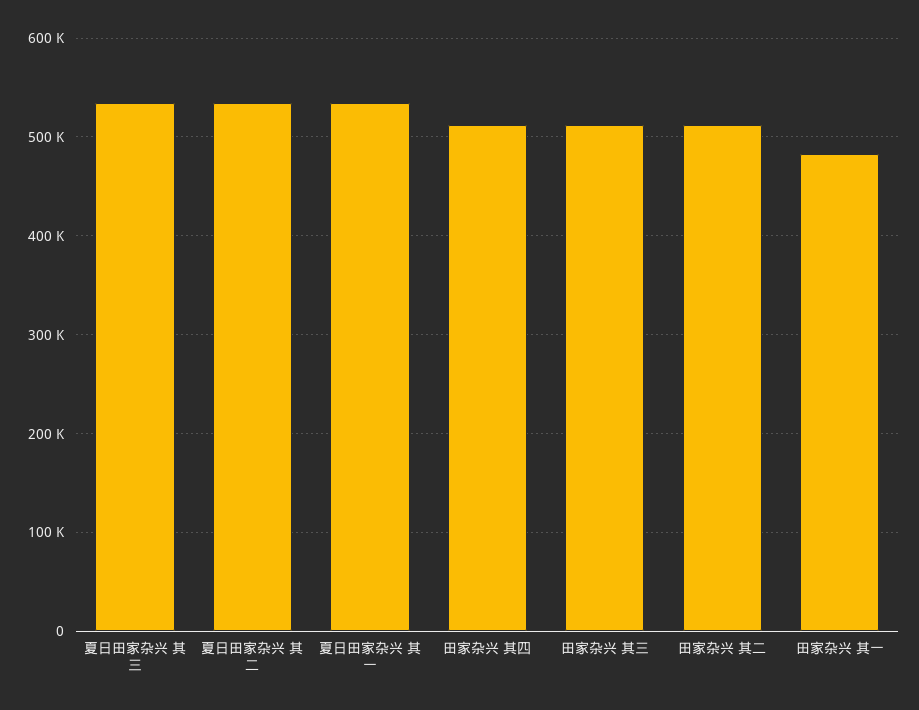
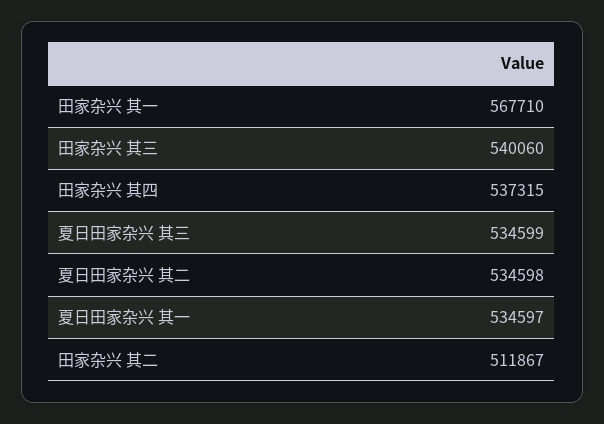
田家杂兴 其四: 510000 -> 537315
田家杂兴 其三: 510000 -> 540060
田家杂兴 其一: 480000 -> 567710

